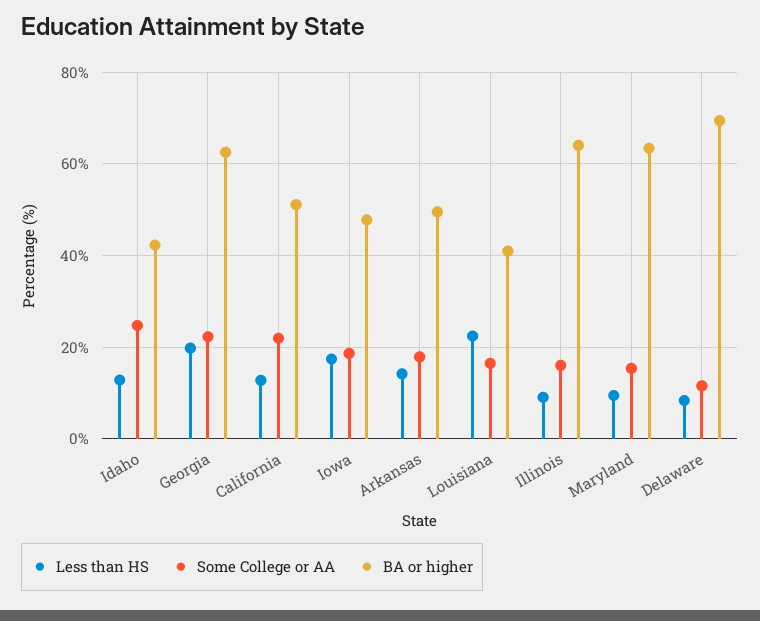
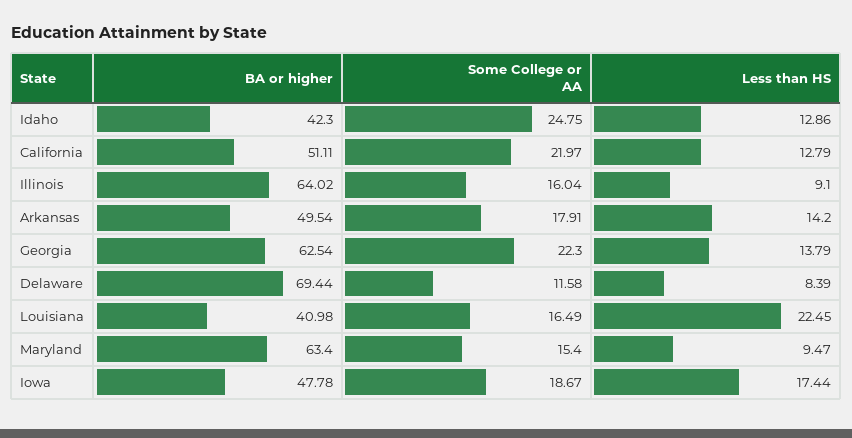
Less than HS, Georgia: 20 -> 13.79

